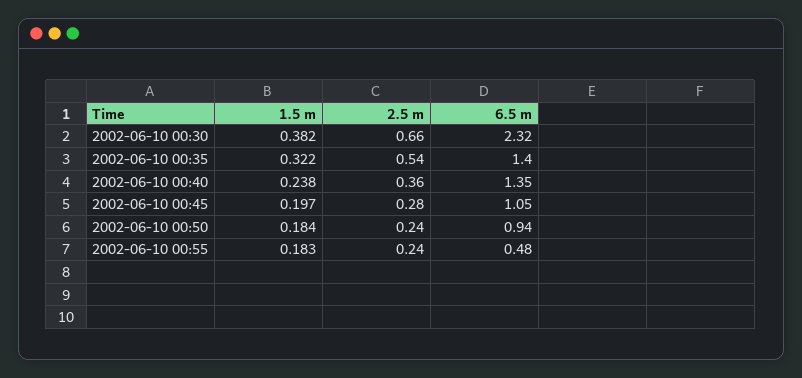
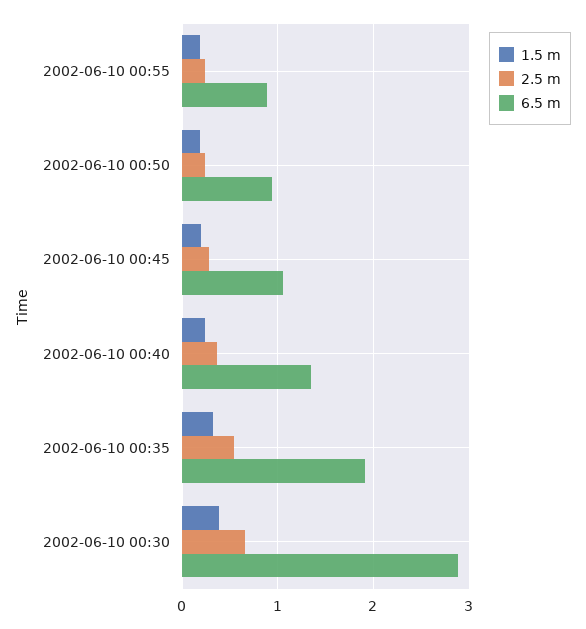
6.5 m, 2002-06-10 00:30: 2.32 -> 2.9
6.5 m, 2002-06-10 00:35: 1.4 -> 1.9
6.5 m, 2002-06-10 00:55: 0.48 -> 0.9

